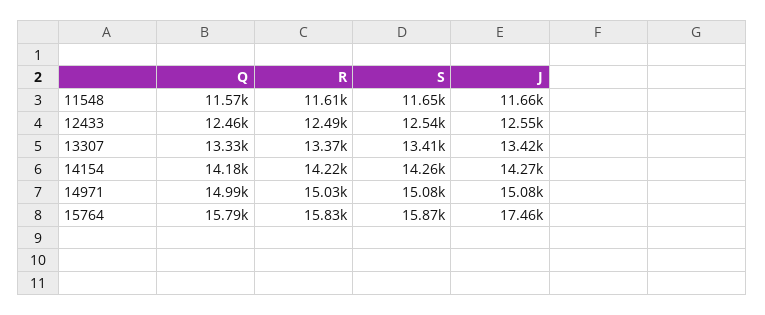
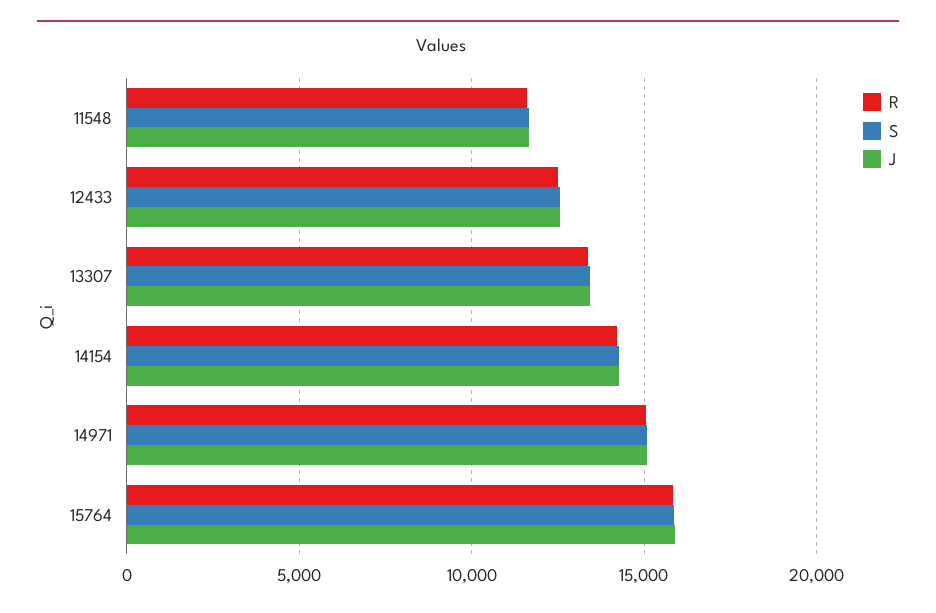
Q, 11548: 11570 -> none
Q, 12433: 12460 -> none
Q, 13307: 13330 -> none
Q, 14154: 14180 -> none
Q, 14971: 14990 -> none
Q, 15764: 15790 -> none
J, 15764: 17460 -> 16000

